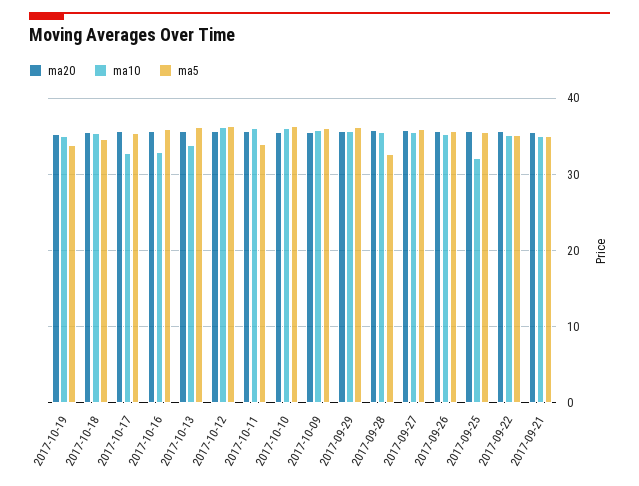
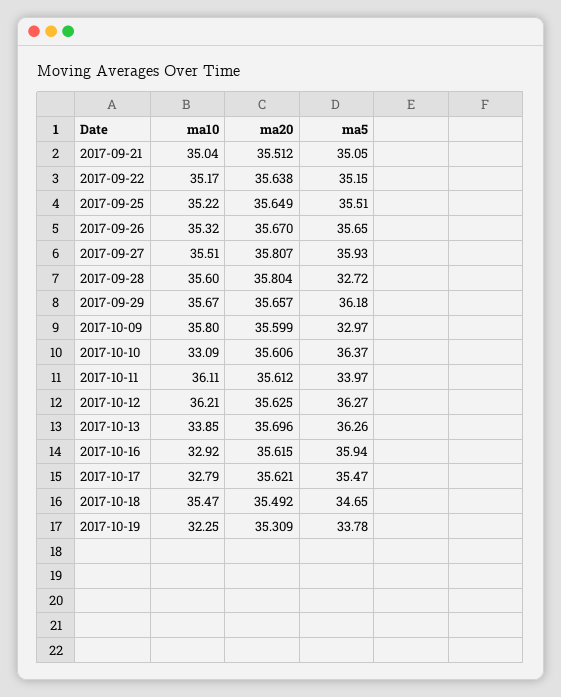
ma10, 2017-10-19: 35 -> 32.25
ma10, 2017-10-10: 36 -> 33.09
ma5, 2017-10-09: 36 -> 32.97
ma10, 2017-09-25: 32 -> 35.22

